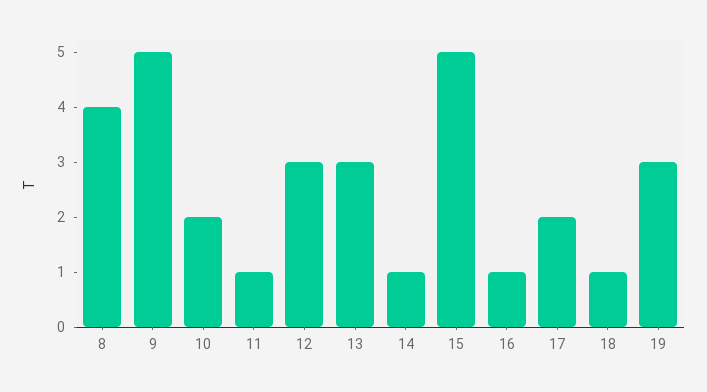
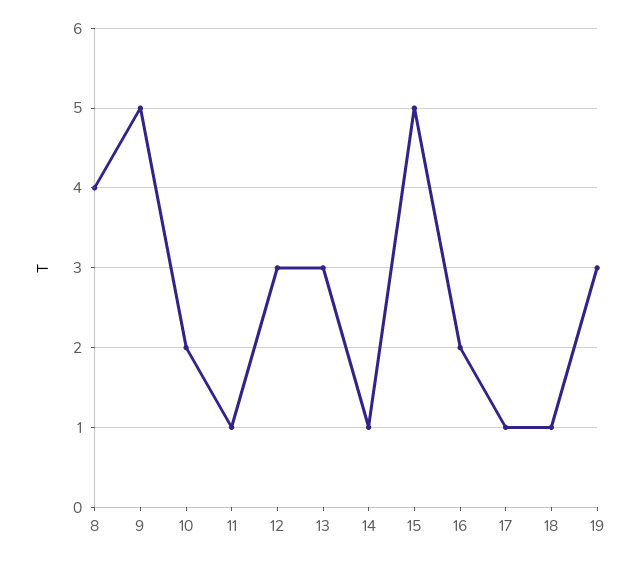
16: 1 -> 2
17: 2 -> 1

